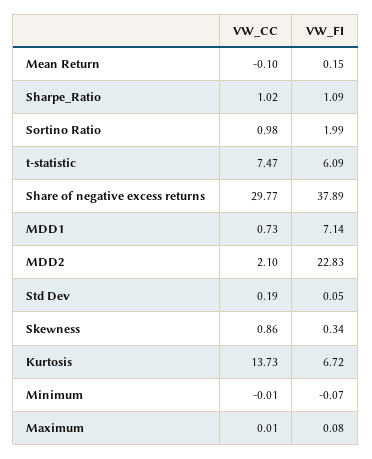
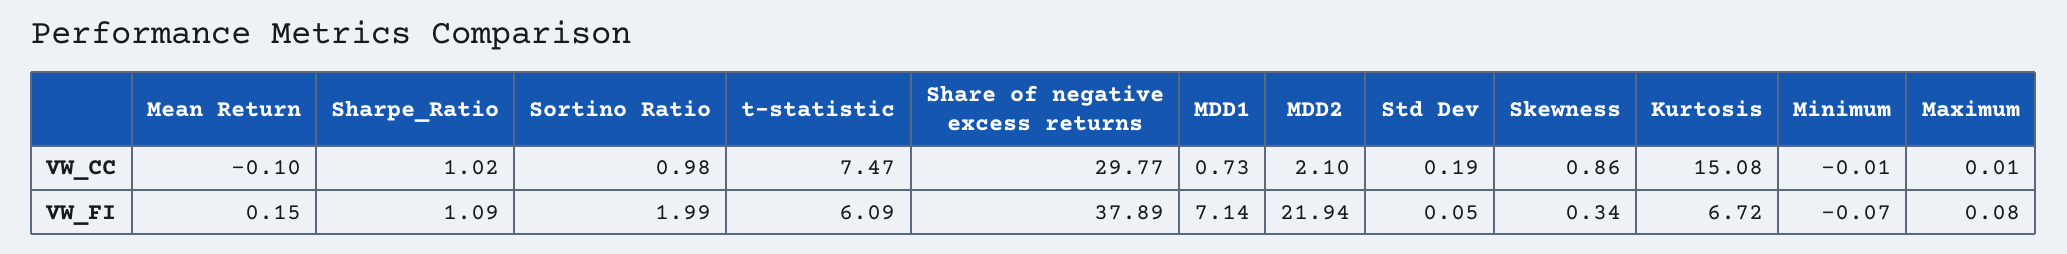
VW_FI, MDD2: 22.83 -> 21.94
VW_CC, Kurtosis: 13.73 -> 15.08

